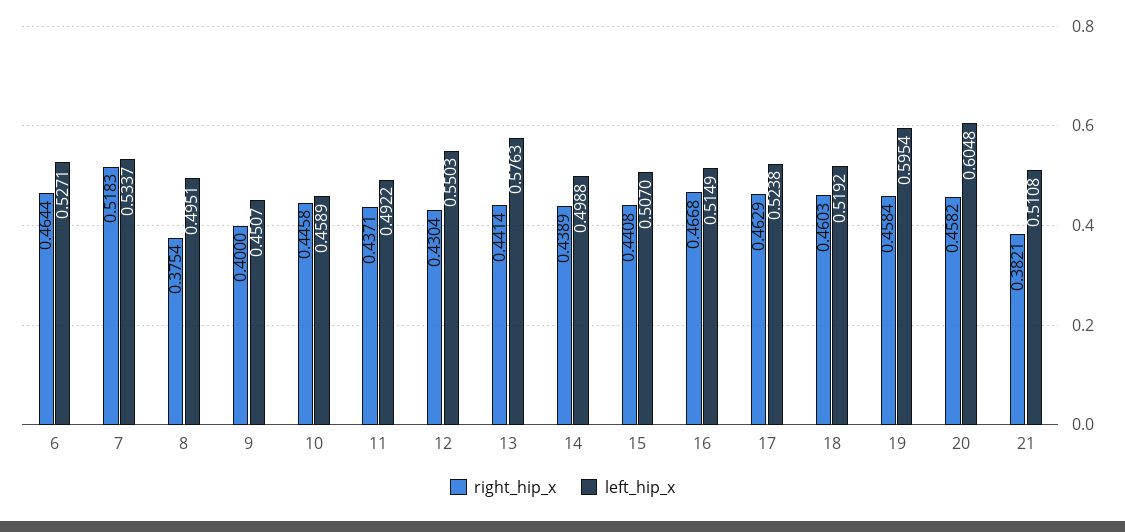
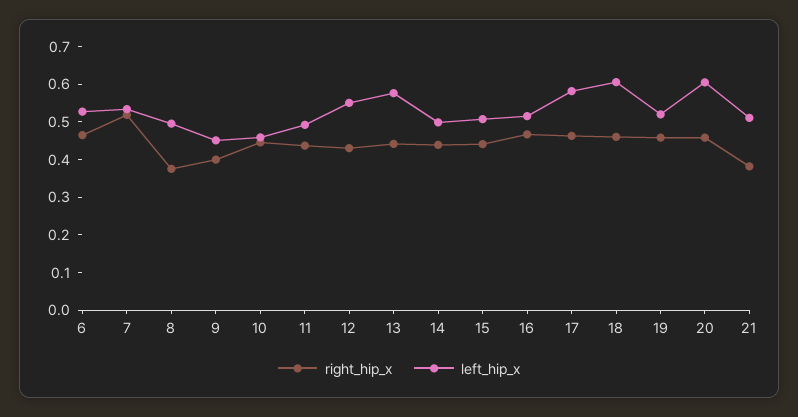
left_hip_x, 17: 0.5238 -> 0.575
left_hip_x, 18: 0.5192 -> 0.6
left_hip_x, 19: 0.5954 -> 0.525

